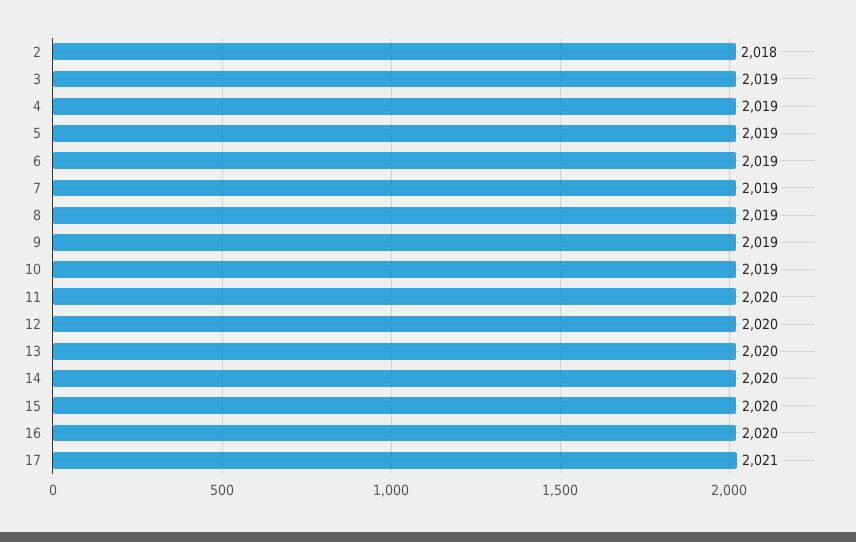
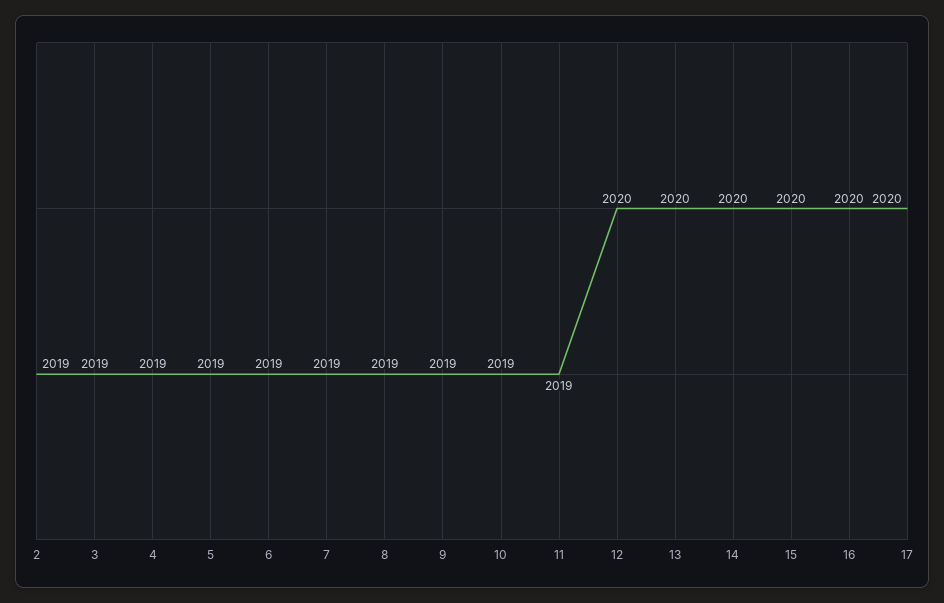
2: 2018 -> 2019
11: 2020 -> 2019
17: 2021 -> 2020

